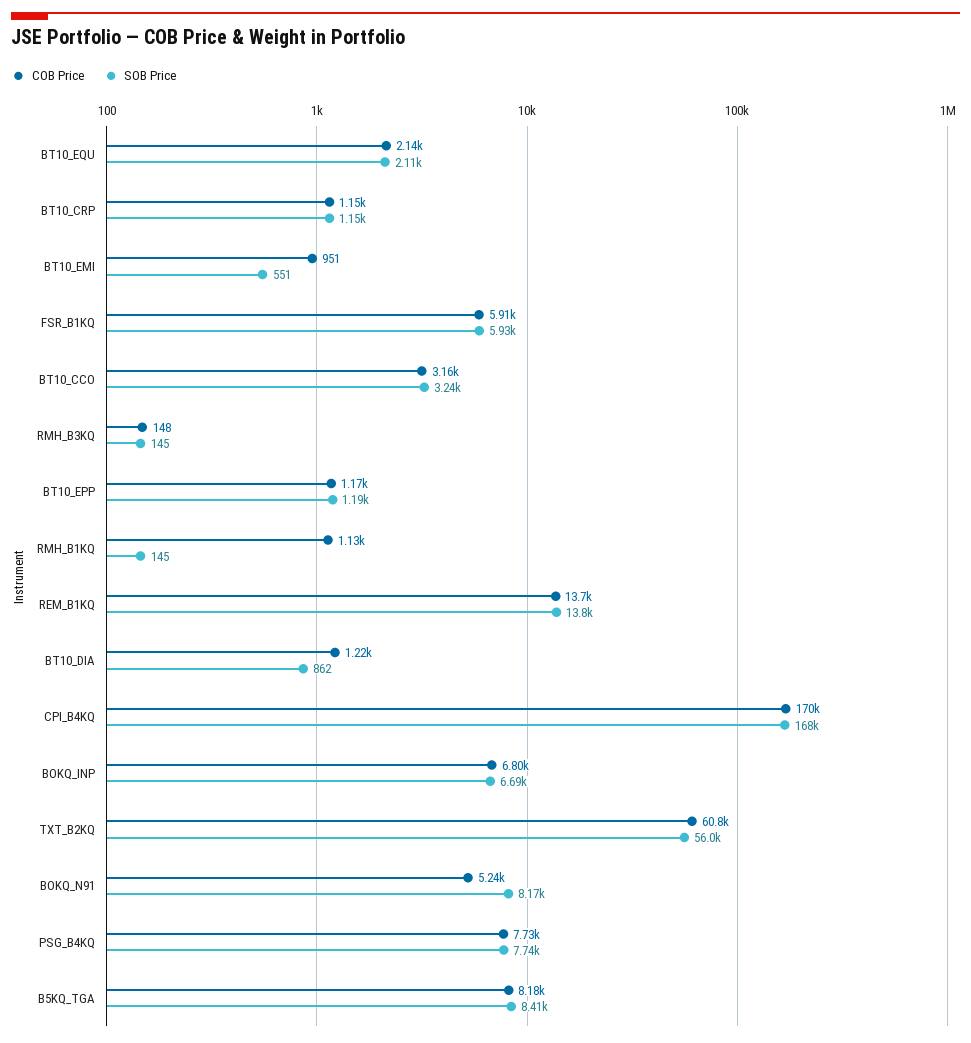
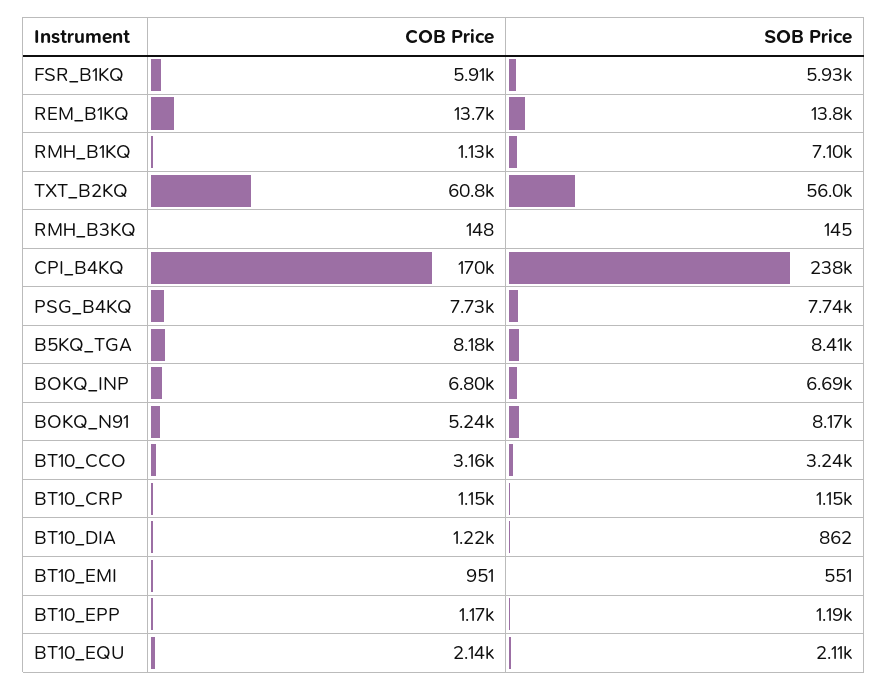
SOB Price, RMH_B1KQ: 145 -> 7100
SOB Price, CPI_B4KQ: 168000 -> 238000

